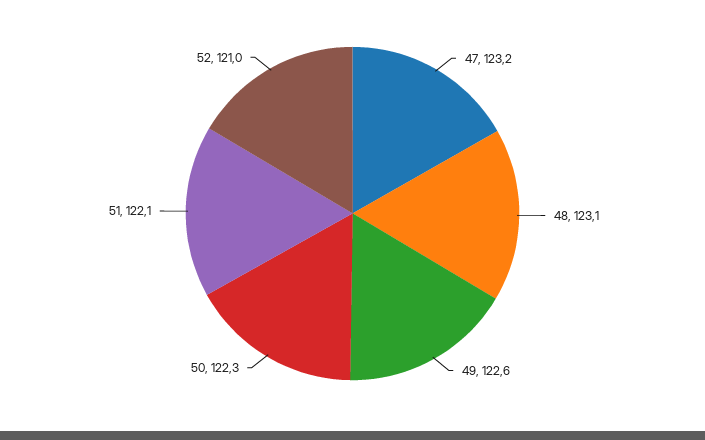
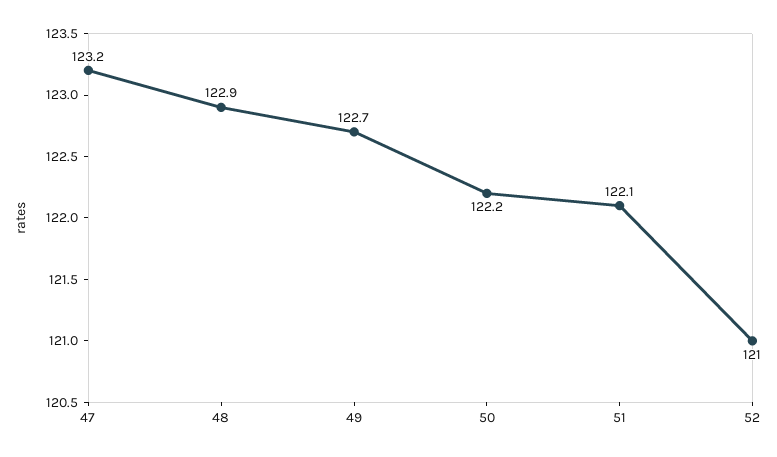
48: 123.1 -> 122.9
49: 122.6 -> 122.7
50: 122.3 -> 122.2

